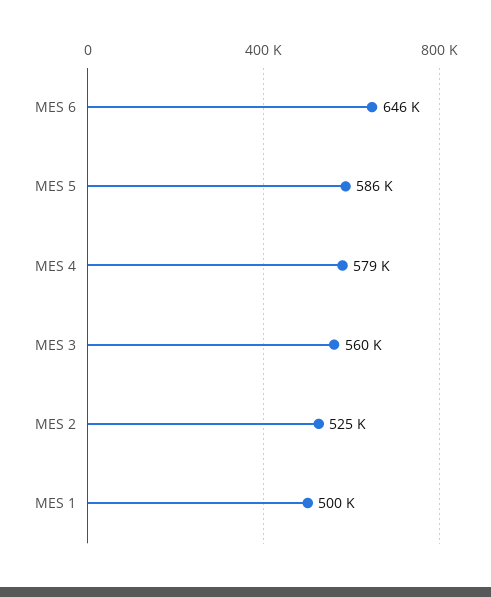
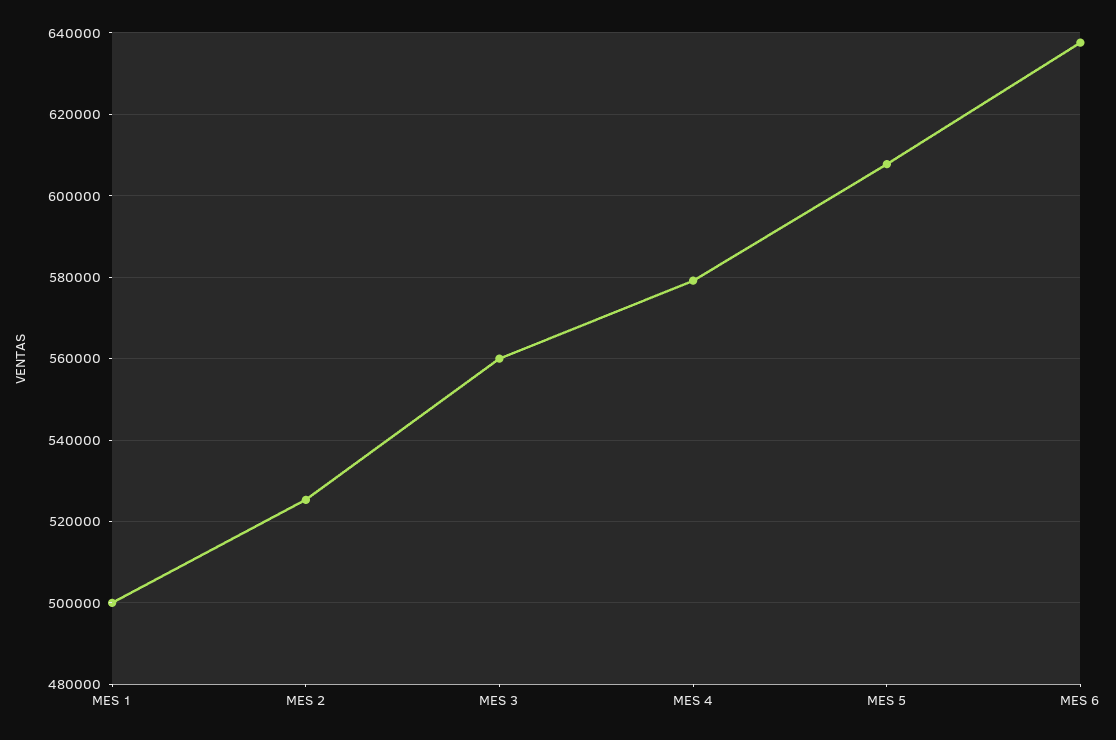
MES 6: 646000 -> 638000
MES 5: 586000 -> 608000

